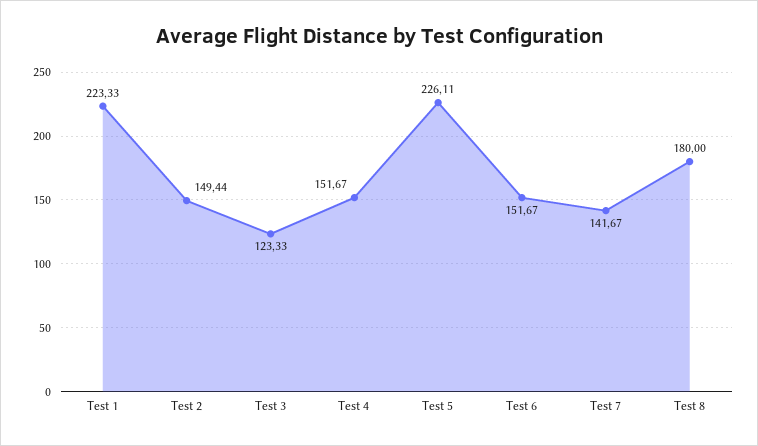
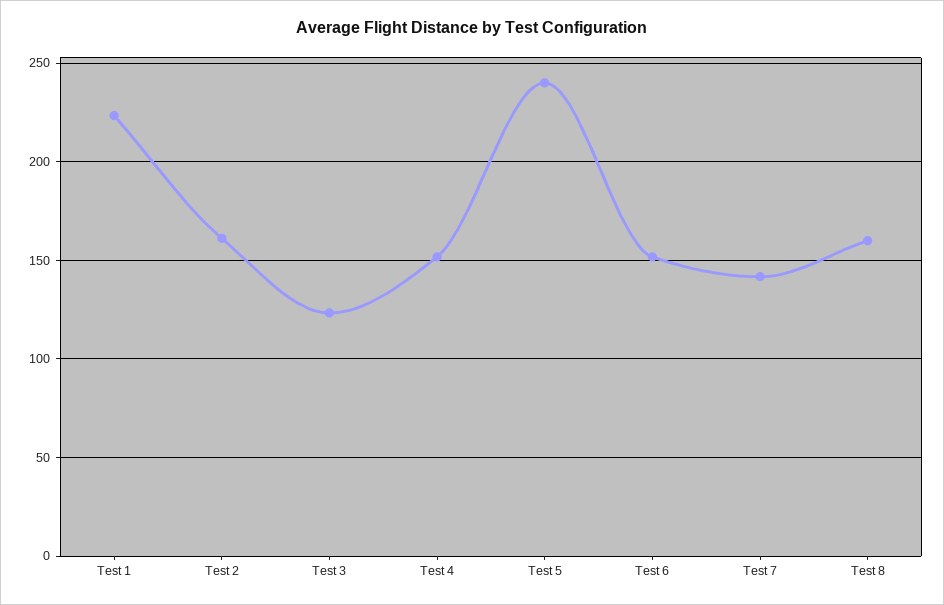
Test 2: 149.44 -> 160
Test 5: 226.11 -> 240
Test 8: 180 -> 160

